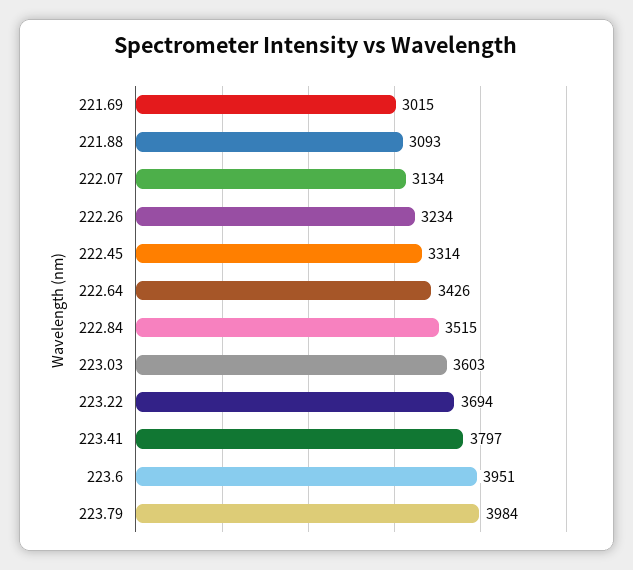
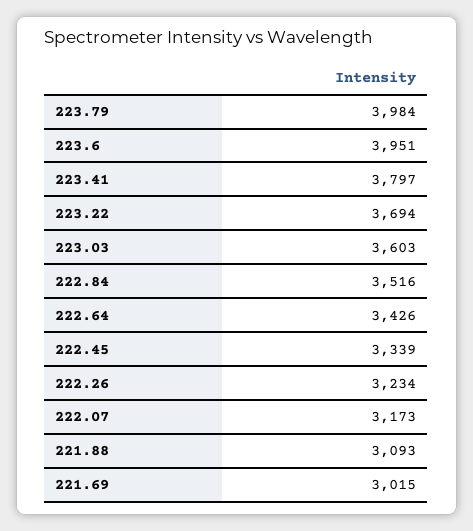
222.07: 3134 -> 3173
222.45: 3314 -> 3339
222.84: 3515 -> 3516

